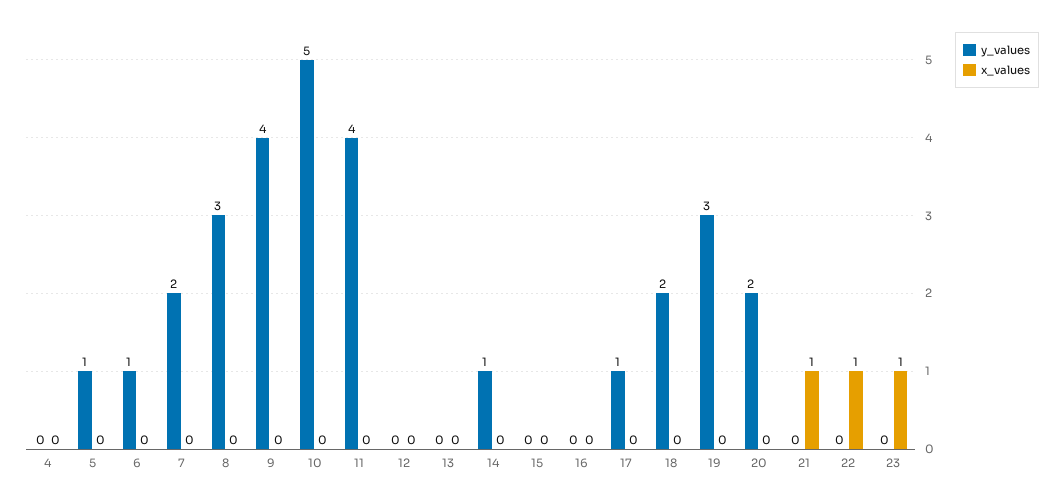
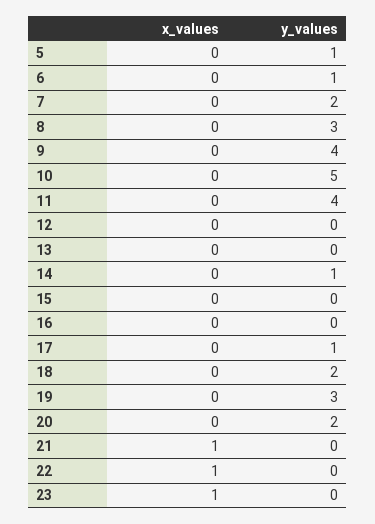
y_values, 4: 0 -> none
x_values, 4: 0 -> none

